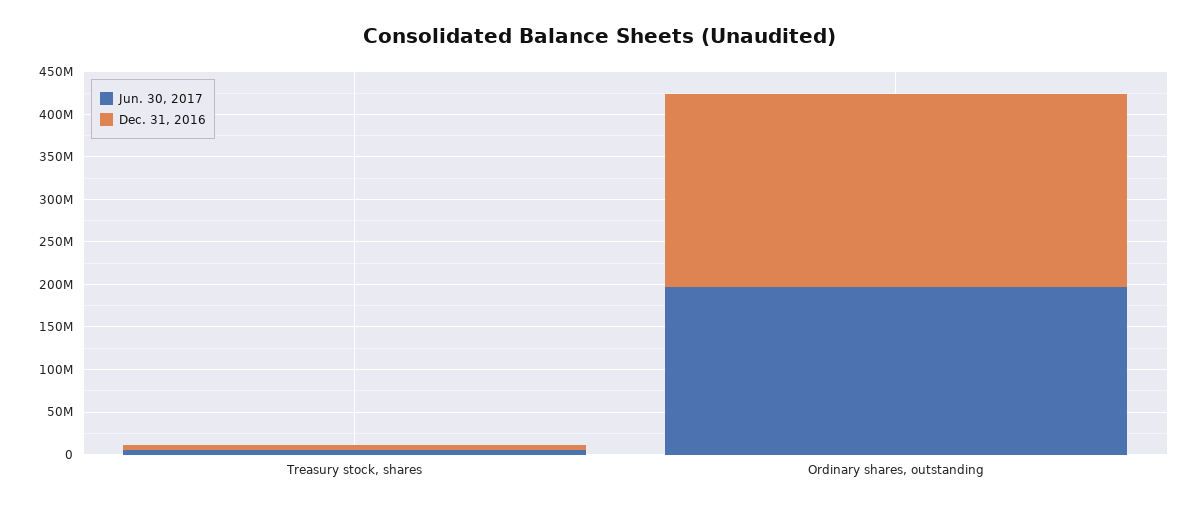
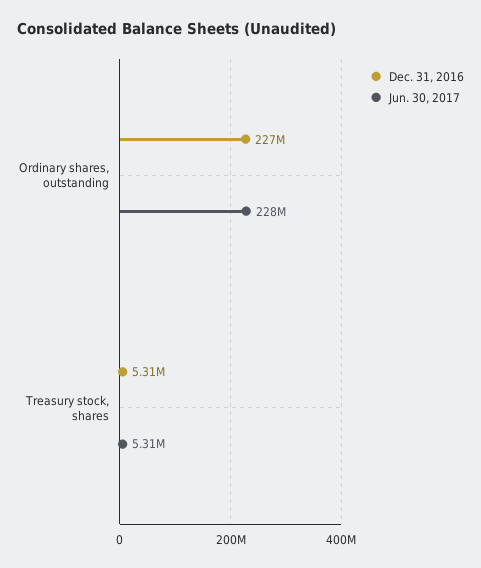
Jun. 30, 2017, Ordinary shares, outstanding: 200000000 -> 228000000

